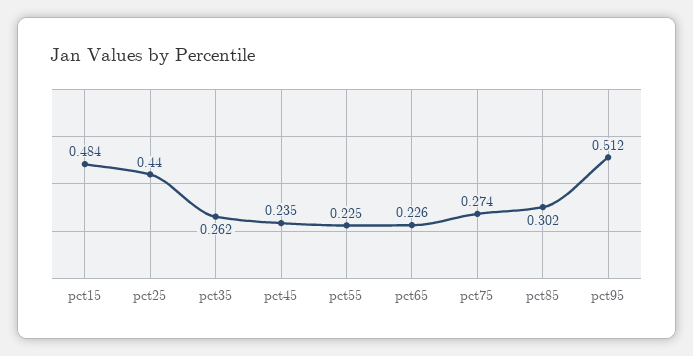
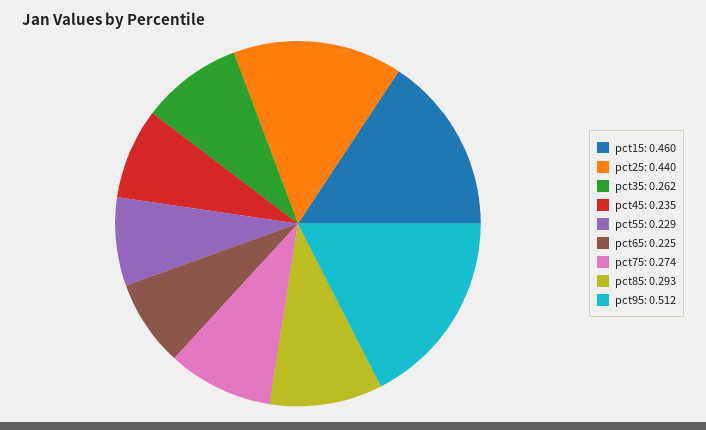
pct15: 0.484 -> 0.46
pct55: 0.225 -> 0.229
pct65: 0.226 -> 0.225
pct85: 0.302 -> 0.293

